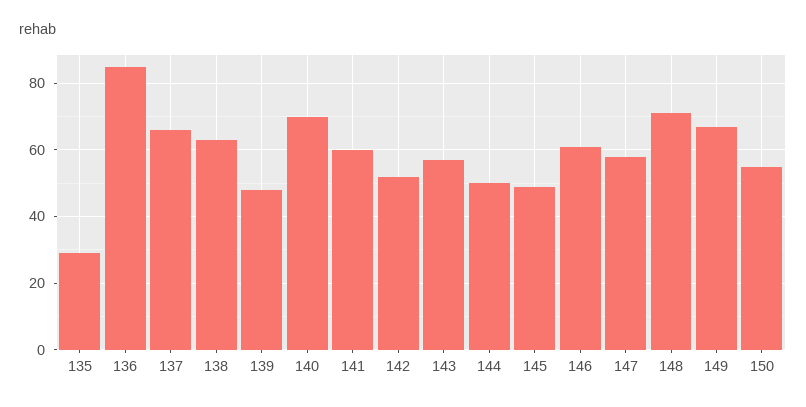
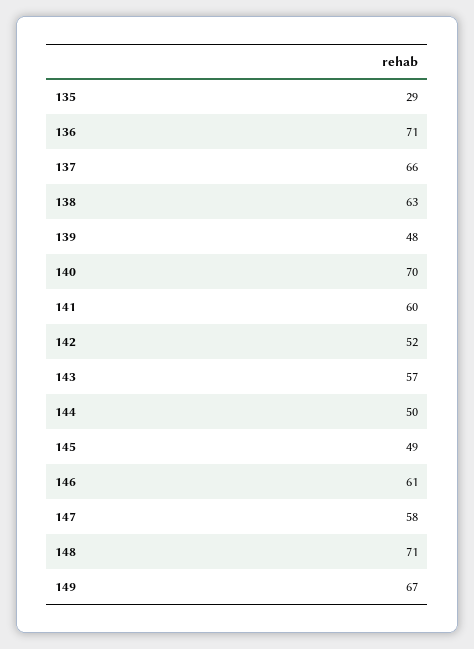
136: 85 -> 71
150: 55 -> none

